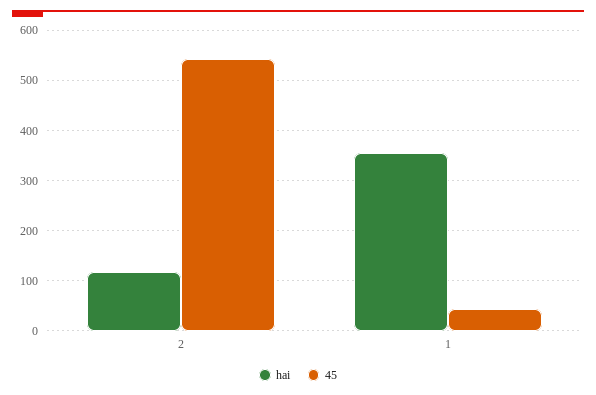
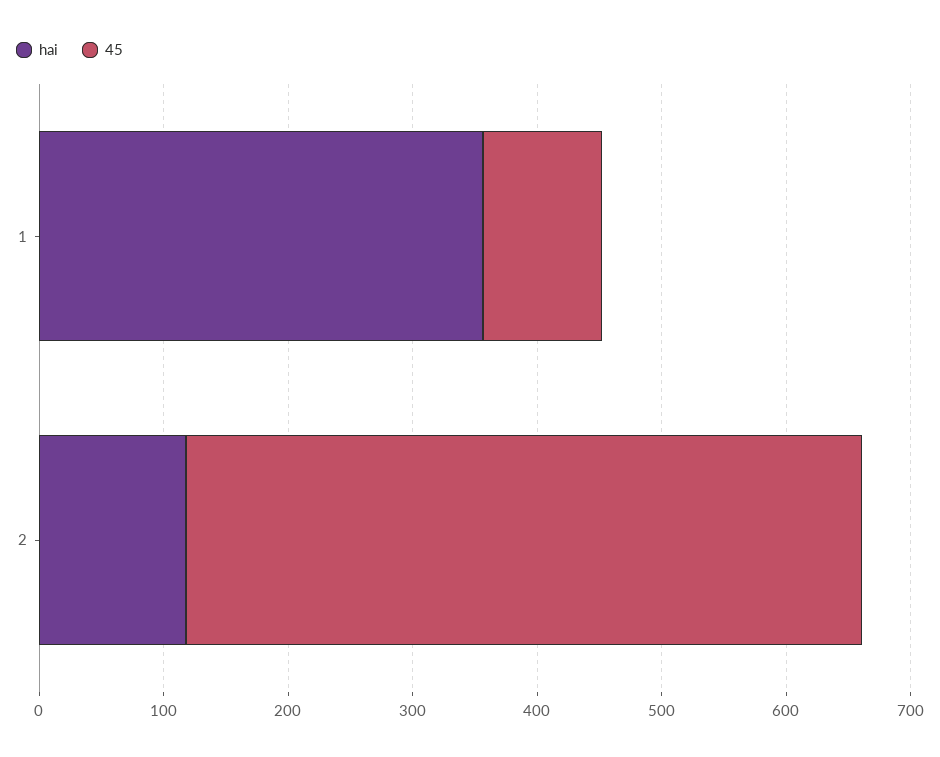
45, 1: 40 -> 100

